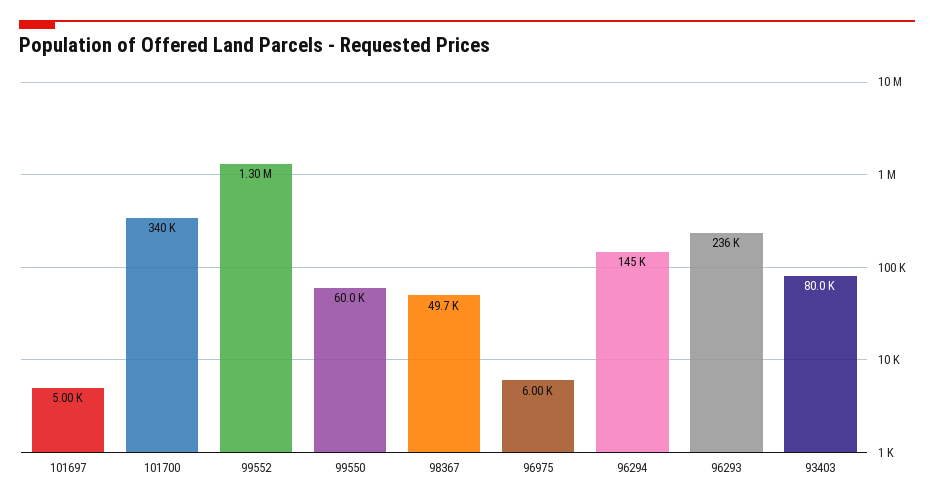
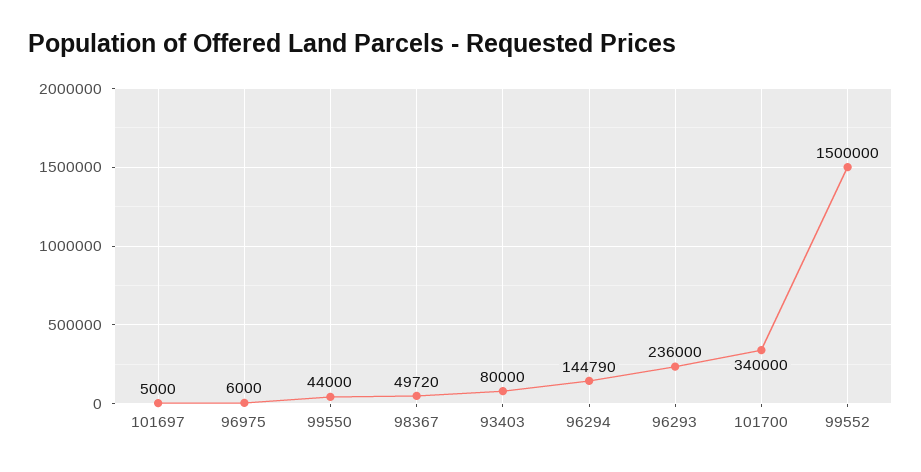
99552: 1300000 -> 1500000
99550: 60000 -> 44000

